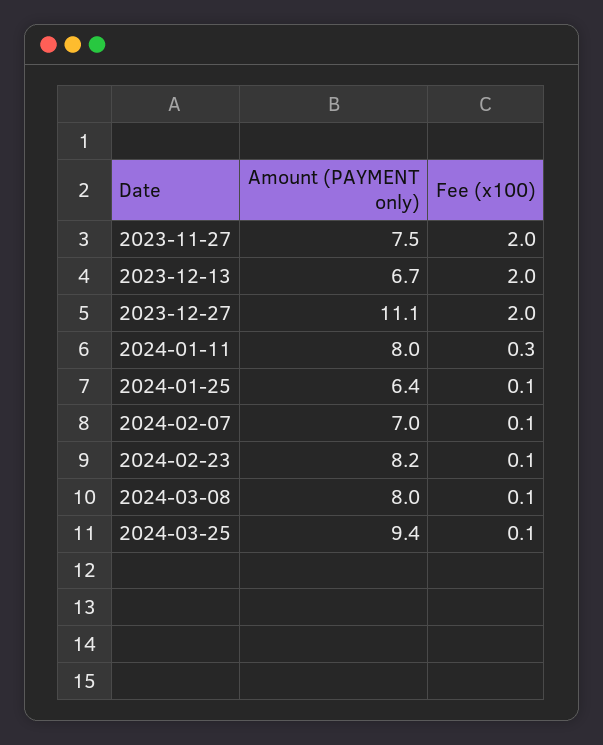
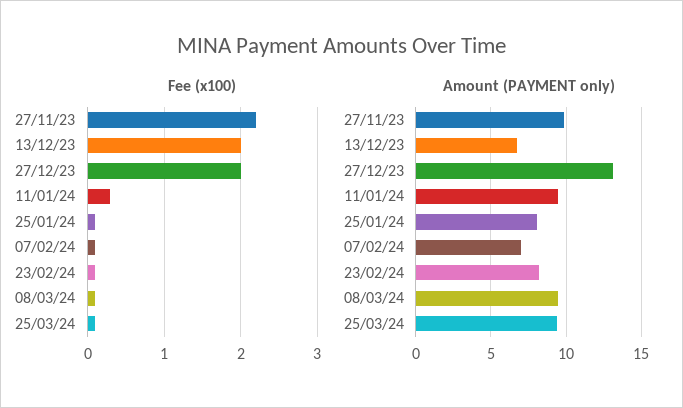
Amount (PAYMENT only), 2023-11-27: 7.5 -> 10
Fee (x100), 2023-11-27: 2 -> 2.2
Amount (PAYMENT only), 2023-12-27: 11.1 -> 13
Amount (PAYMENT only), 2024-01-11: 8 -> 9.5
Amount (PAYMENT only), 2024-01-25: 6.4 -> 8
Amount (PAYMENT only), 2024-03-08: 8 -> 9.5

